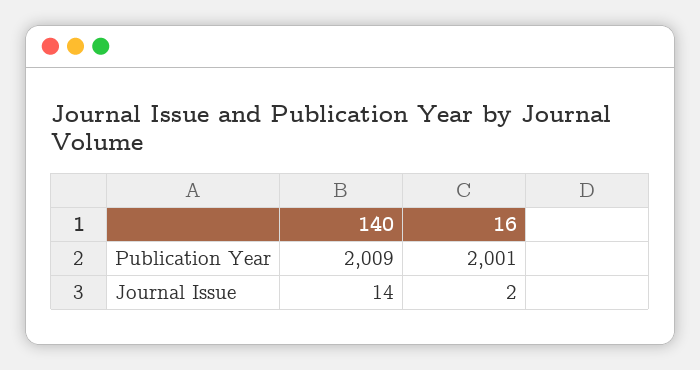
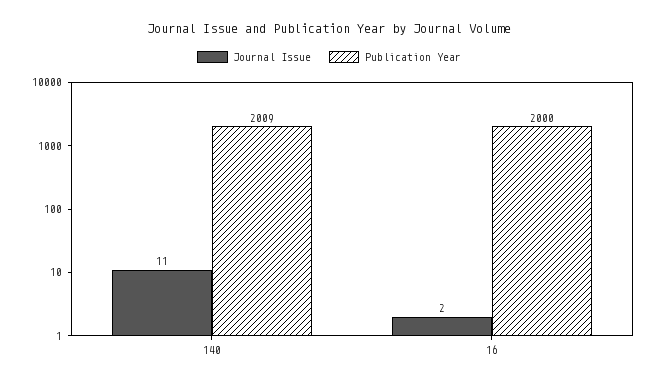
Publication Year, 16: 2001 -> 2000
Journal Issue, 140: 14 -> 11

